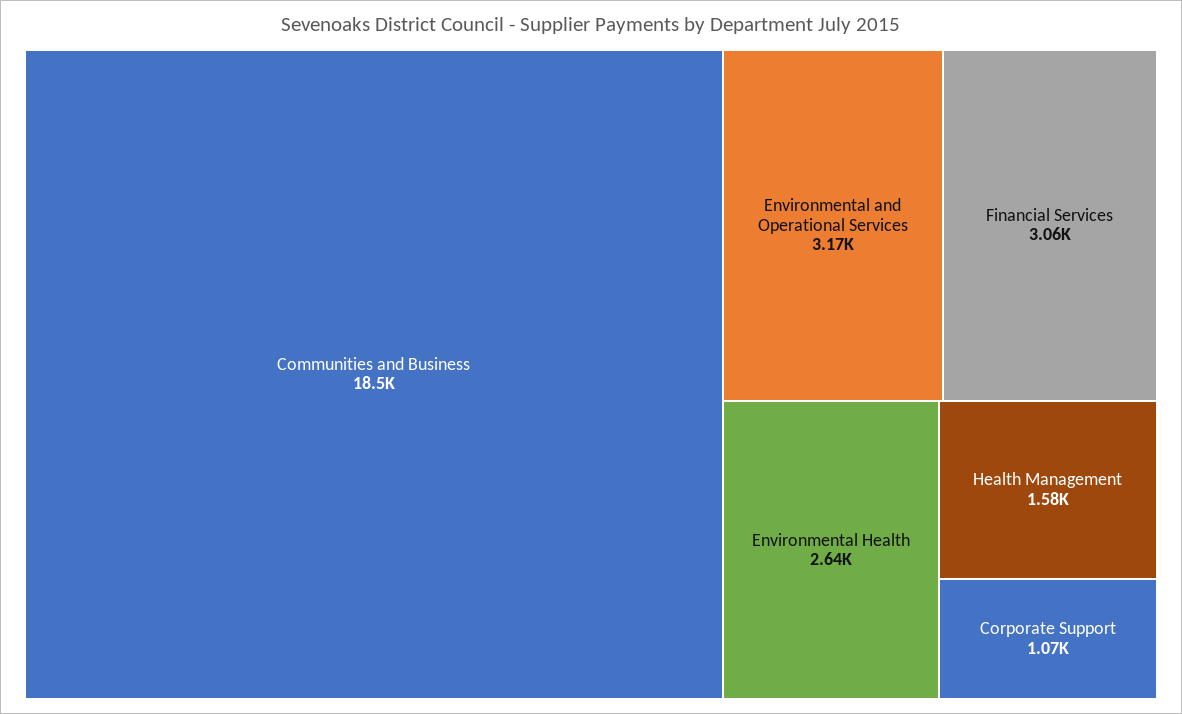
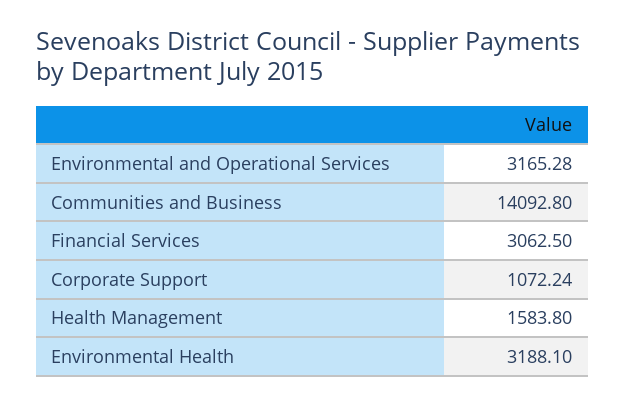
Communities and Business: 18500 -> 14092.8
Environmental Health: 2640 -> 3188.1

